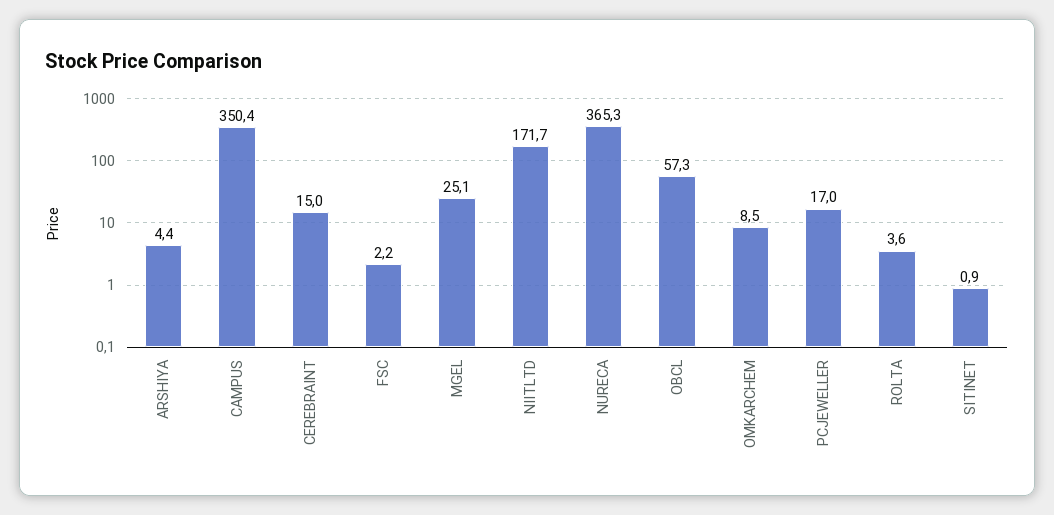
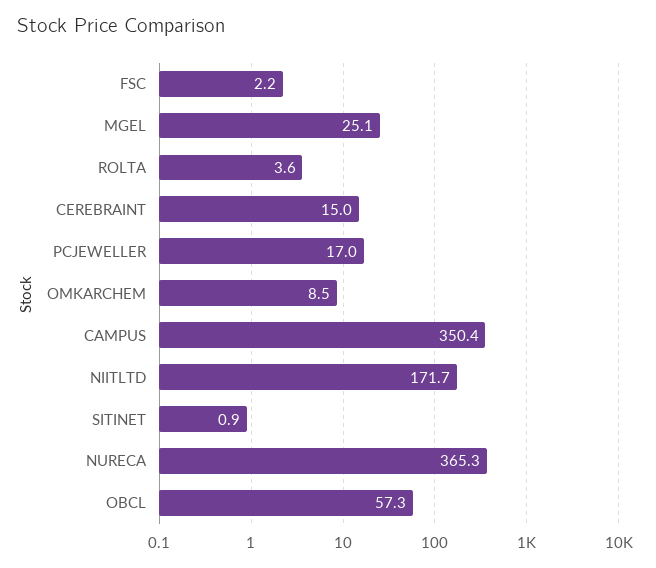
ARSHIYA: 4.4 -> none

